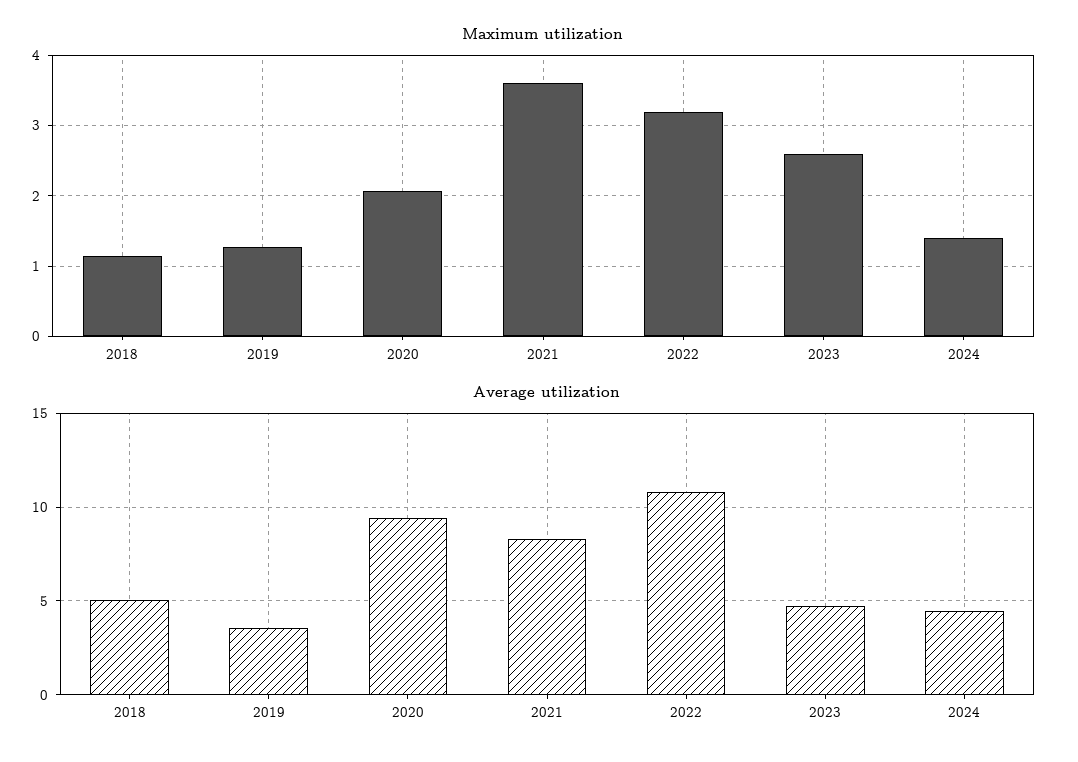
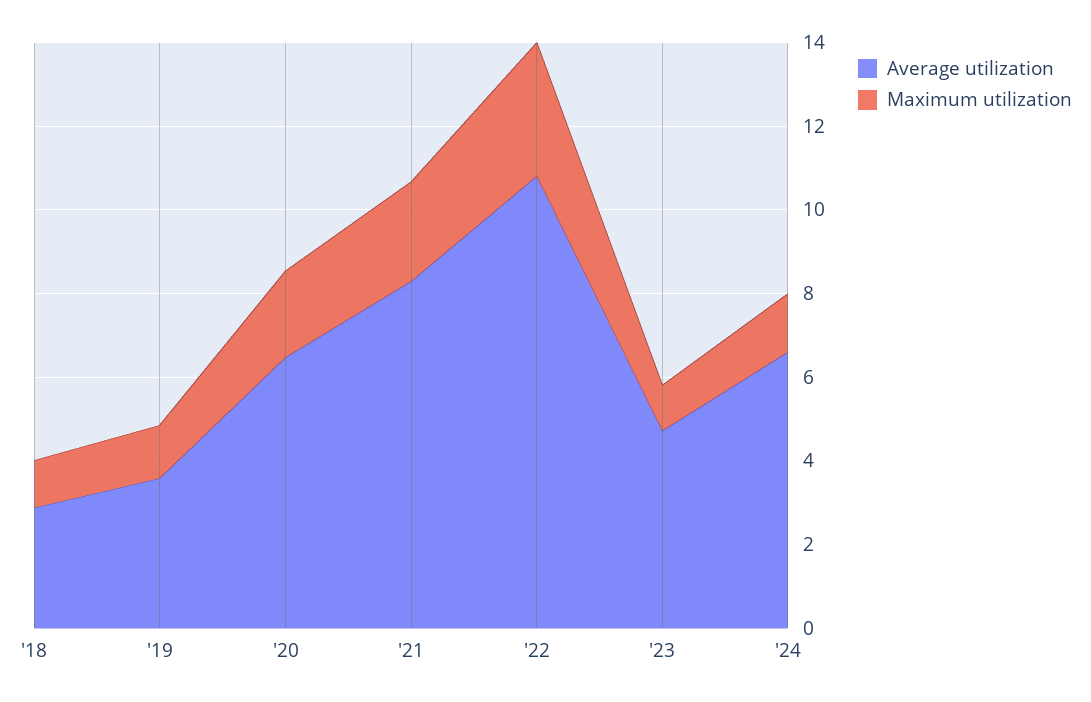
Maximum utilization, 2021: 3.6 -> 2.5
Maximum utilization, 2023: 2.6 -> 1
Average utilization, 2018: 5 -> 3
Average utilization, 2020: 9.5 -> 6.5
Average utilization, 2024: 4.5 -> 6.5

